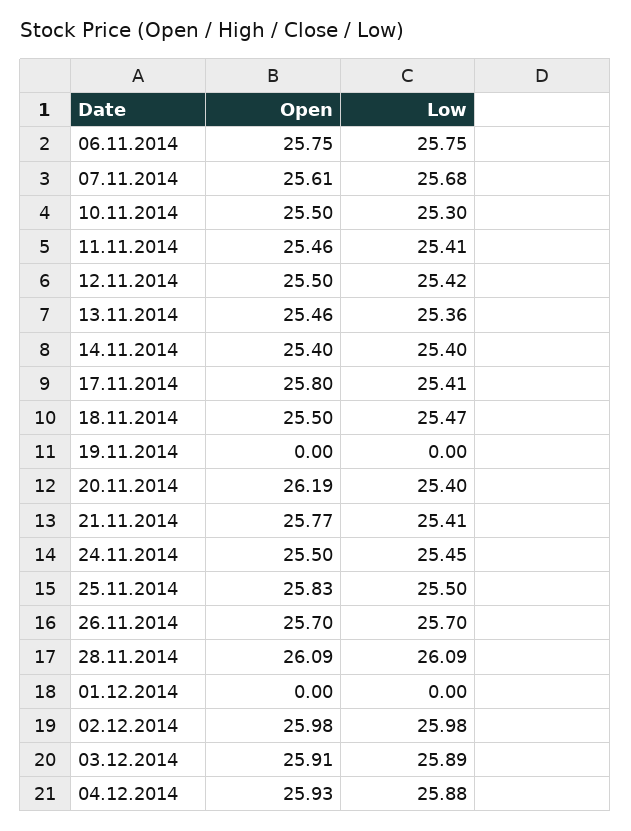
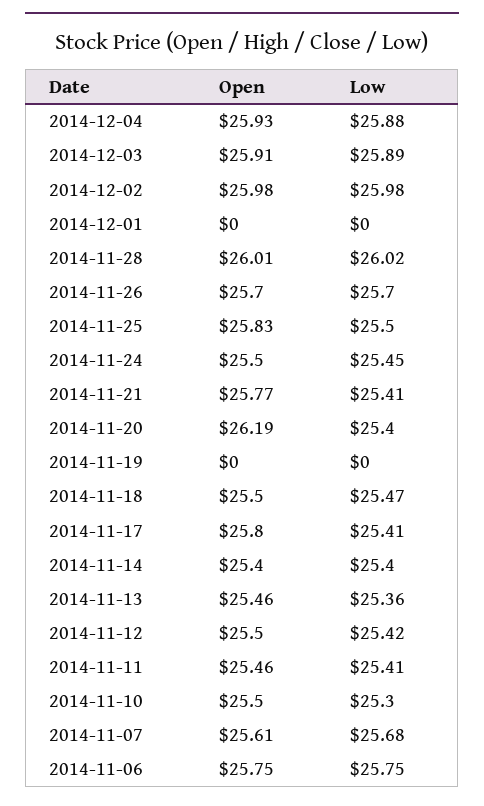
Open, 28.11.2014: 26.09 -> 26.01
Low, 28.11.2014: 26.09 -> 26.02

